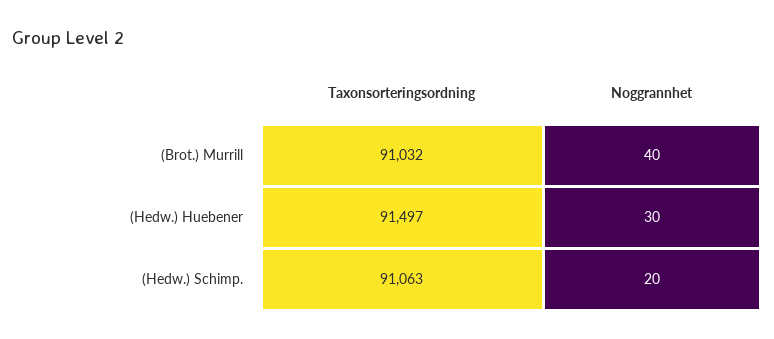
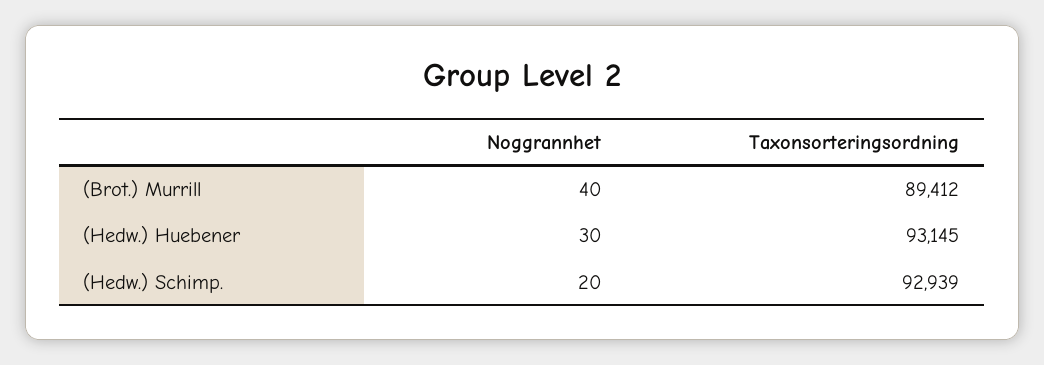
Taxonsorteringsordning, (Brot.) Murrill: 91032 -> 89412
Taxonsorteringsordning, (Hedw.) Huebener: 91497 -> 93145
Taxonsorteringsordning, (Hedw.) Schimp.: 91063 -> 92939

